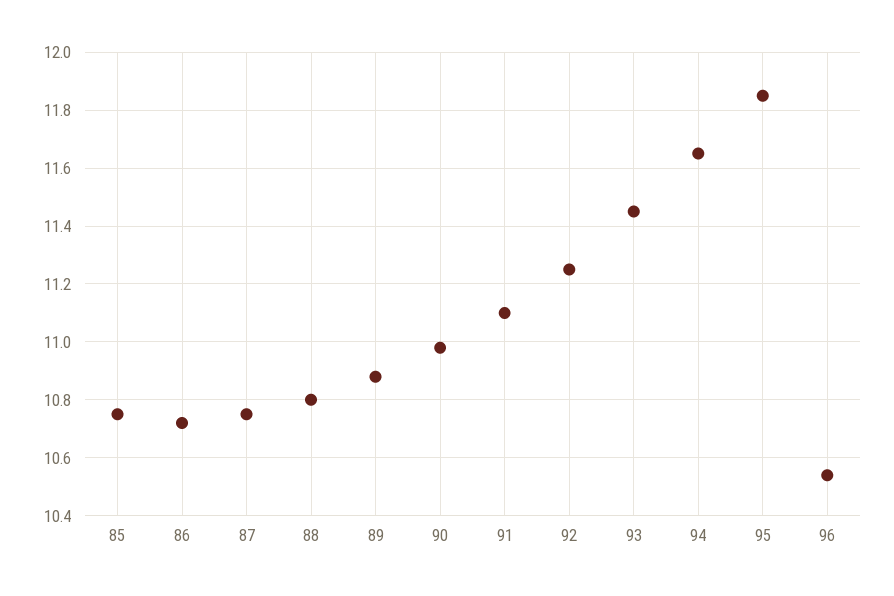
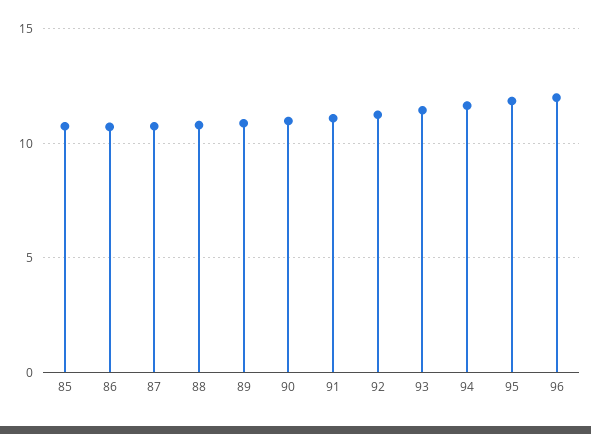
96: 10.55 -> 12

